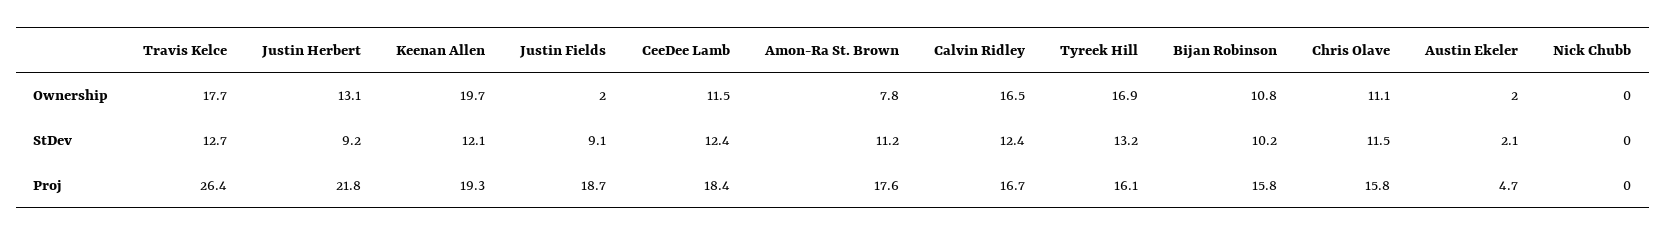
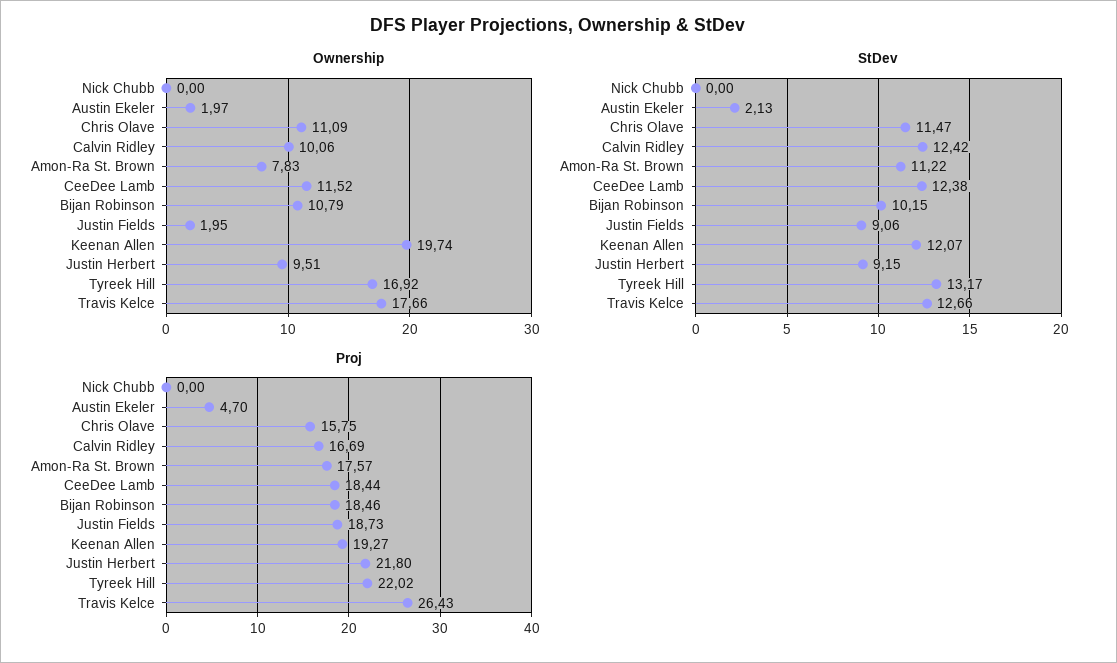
Ownership, Justin Herbert: 13.1 -> 9.51
Ownership, Calvin Ridley: 16.5 -> 10.06
Proj, Tyreek Hill: 16.1 -> 22.02
Proj, Bijan Robinson: 15.8 -> 18.46

